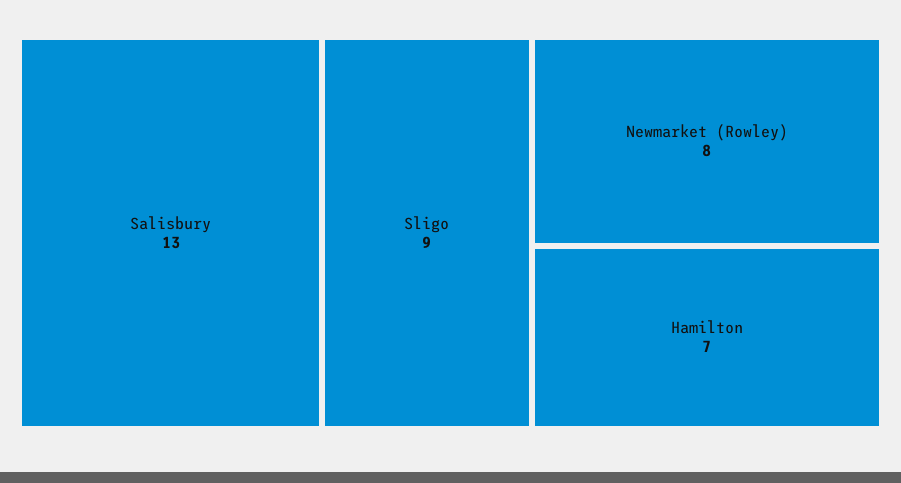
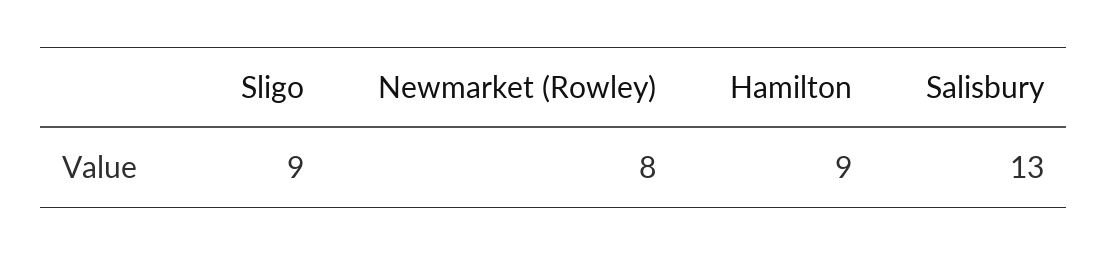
Hamilton: 7 -> 9

